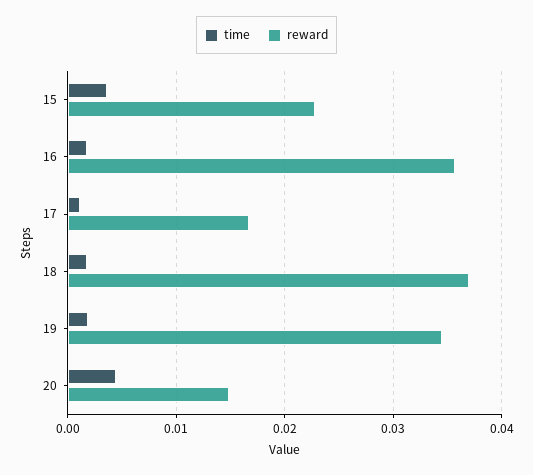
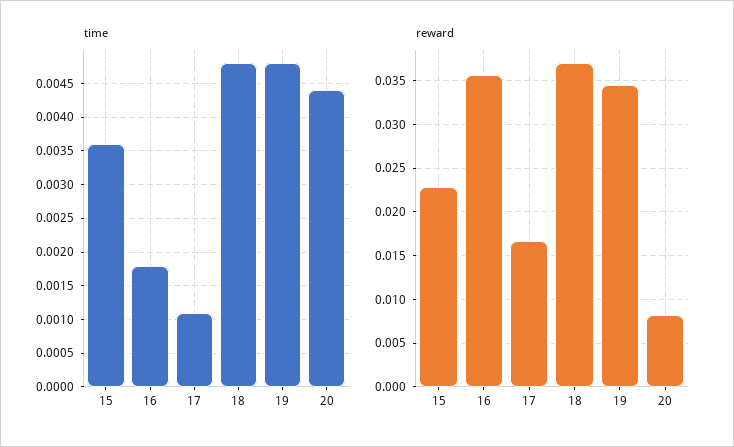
time, 18: 0.002 -> 0.0048
time, 19: 0.002 -> 0.0048
reward, 20: 0.015 -> 0.008

